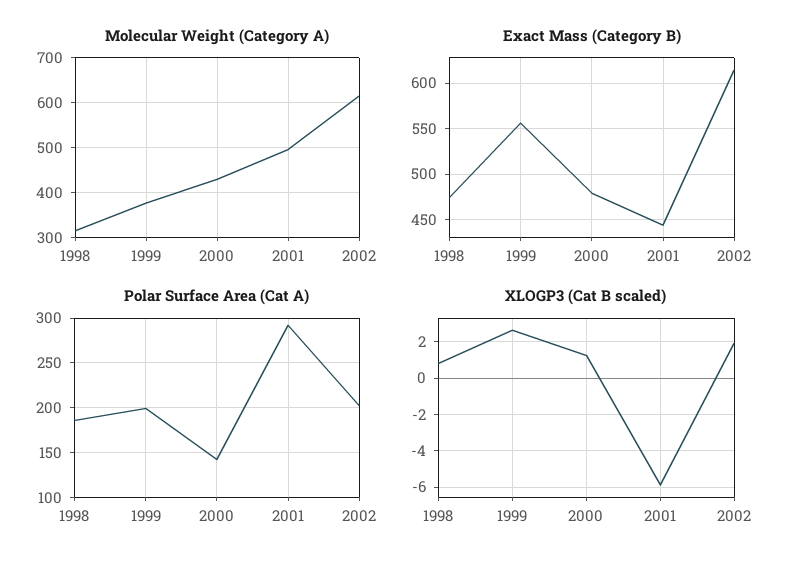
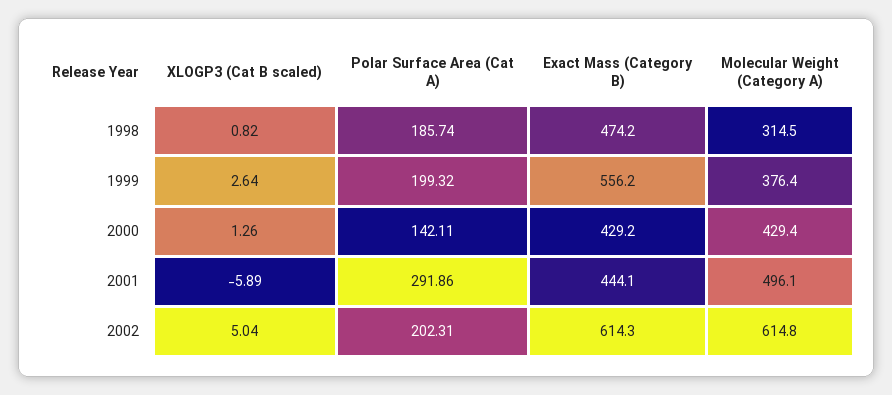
Exact Mass (Category B), 2000: 480 -> 429.2
XLOGP3 (Cat B scaled), 2002: 2 -> 5.04

